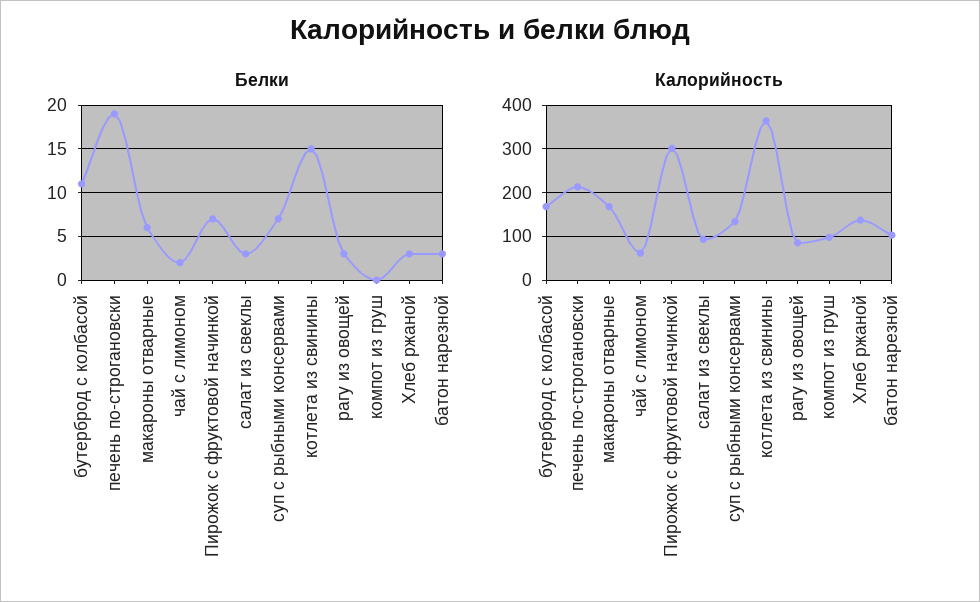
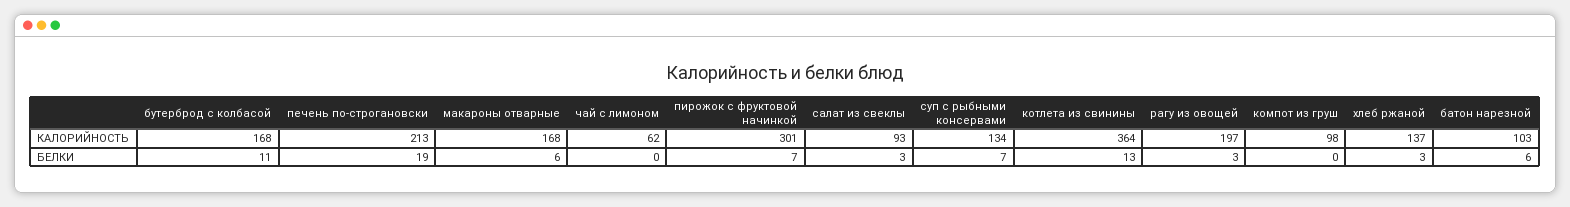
Белки, чай с лимоном: 2 -> 0
Белки, котлета из свинины: 15 -> 13
Белки, батон нарезной: 3 -> 6
Калорийность, рагу из овощей: 80 -> 197

